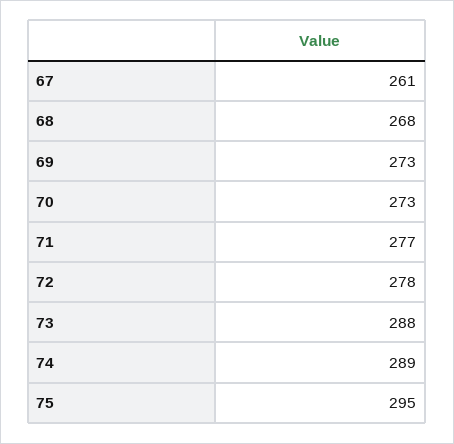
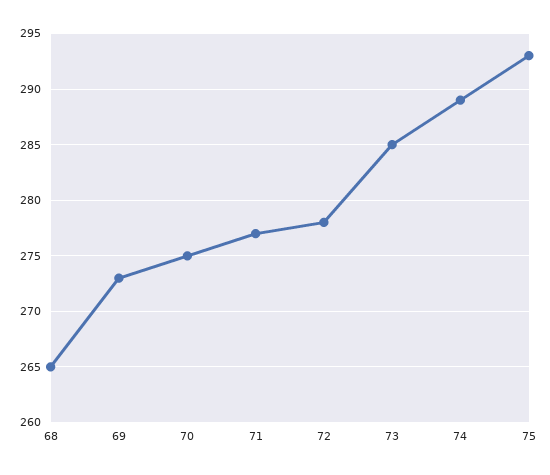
67: 261 -> none
68: 268 -> 265
70: 273 -> 275
73: 288 -> 285
75: 295 -> 293

